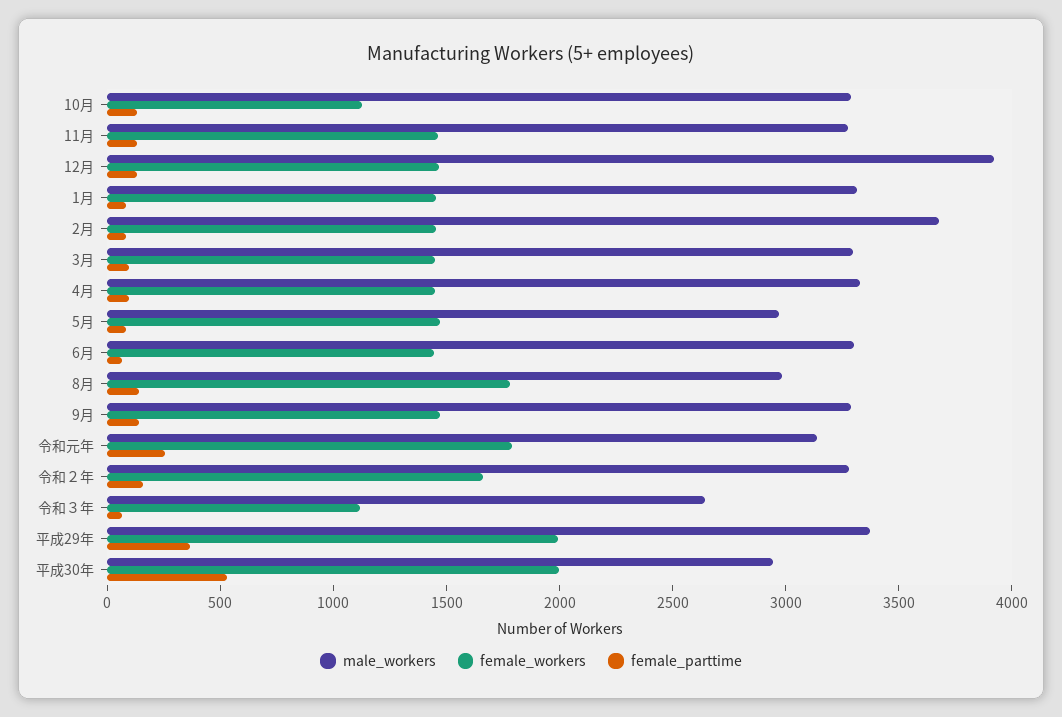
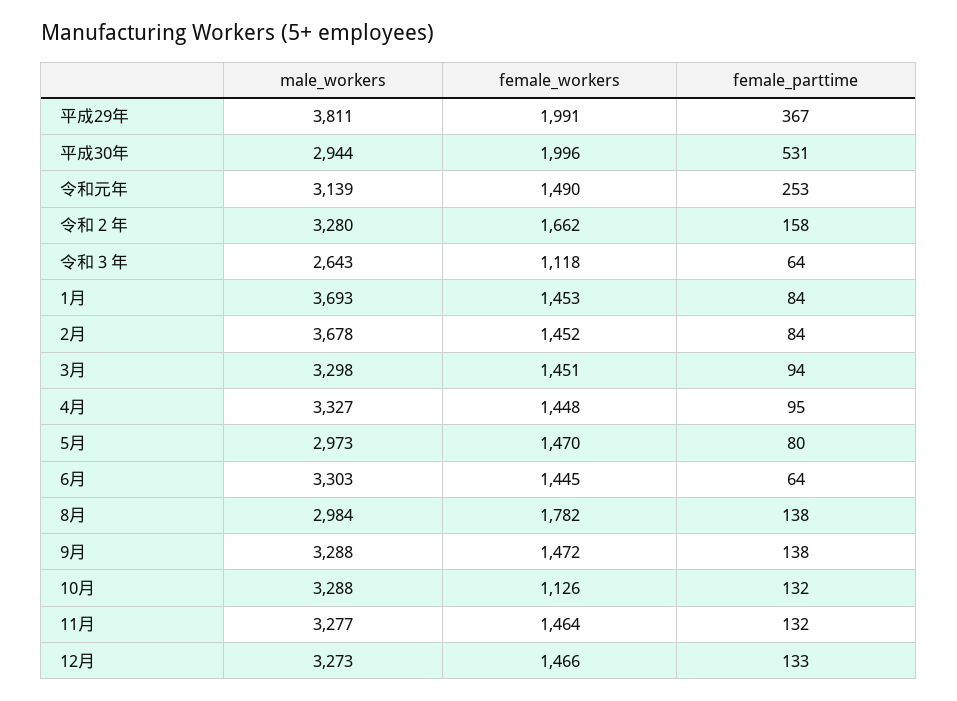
male_workers, 12月: 3900 -> 3273
male_workers, 1月: 3300 -> 3693
female_workers, 令和元年: 1800 -> 1490
male_workers, 平成29年: 3400 -> 3811

